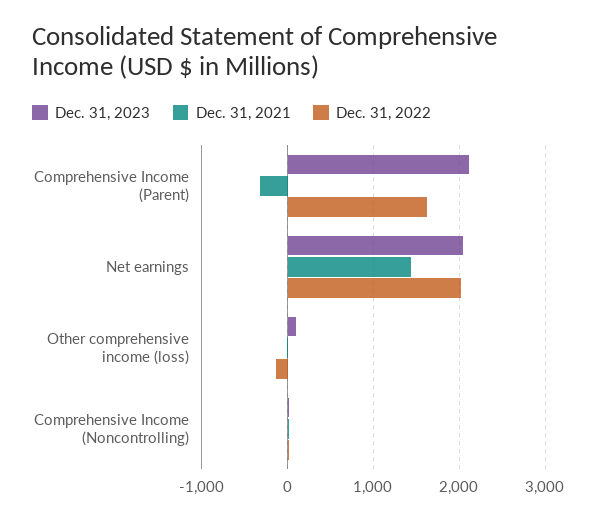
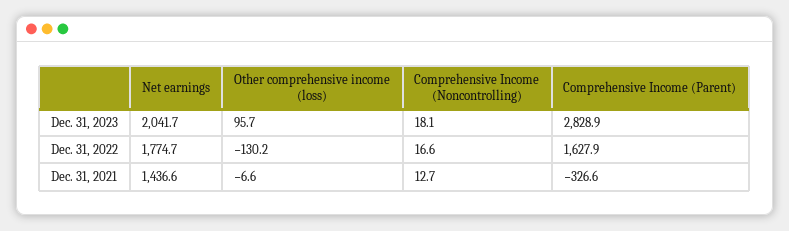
Dec. 31, 2023, Comprehensive Income (Parent): 2100 -> 2828.9
Dec. 31, 2022, Net earnings: 2000 -> 1774.7

